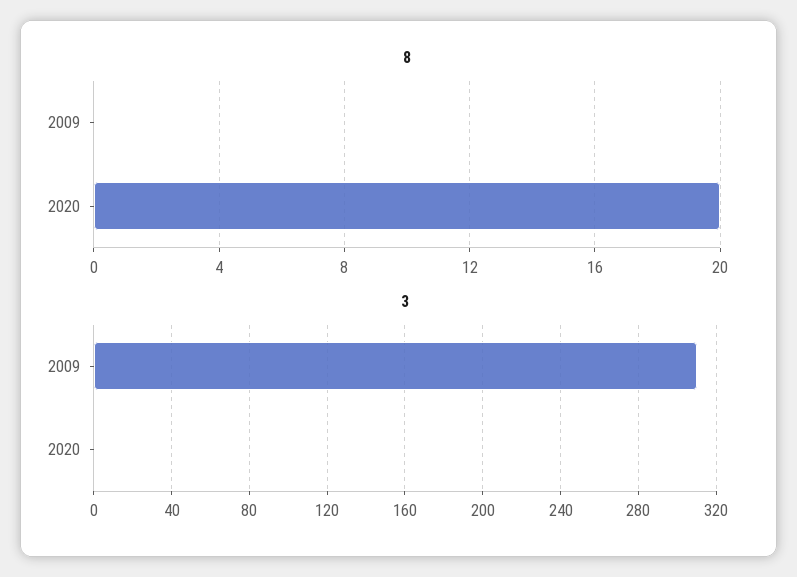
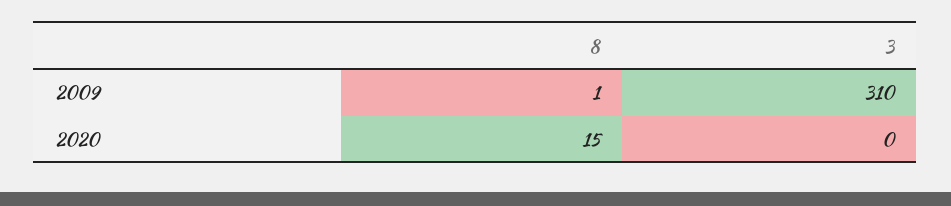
8, 2009: 0 -> 1
8, 2020: 20 -> 15

